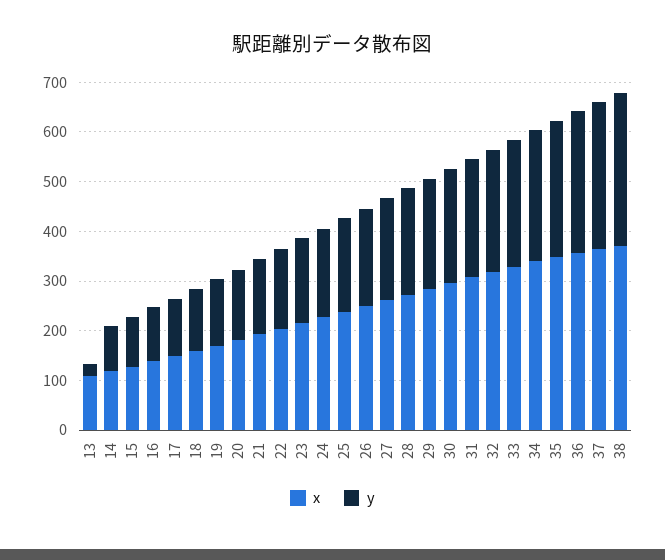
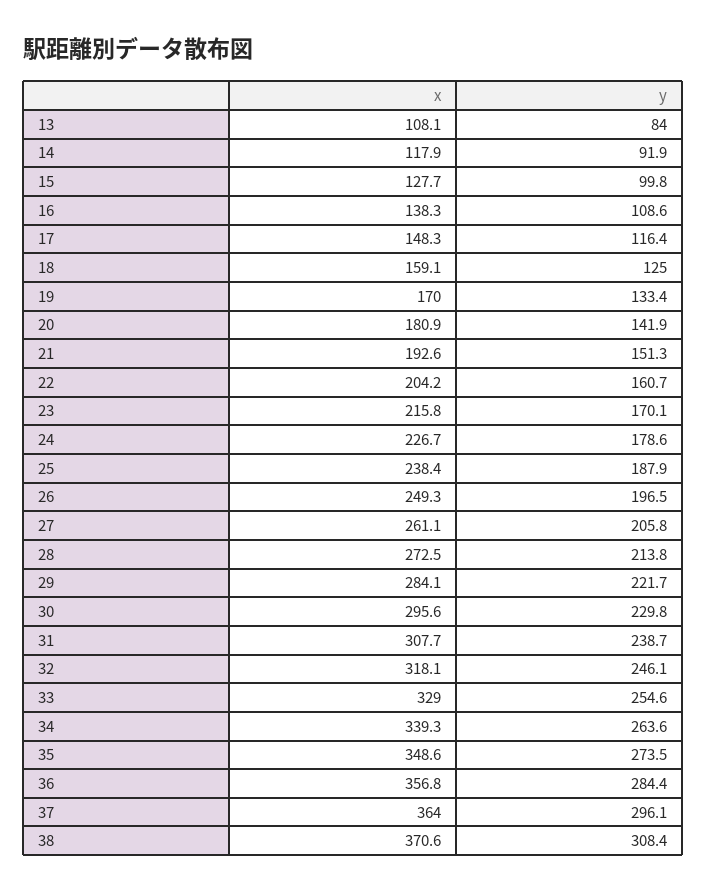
y, 13: 20 -> 84

